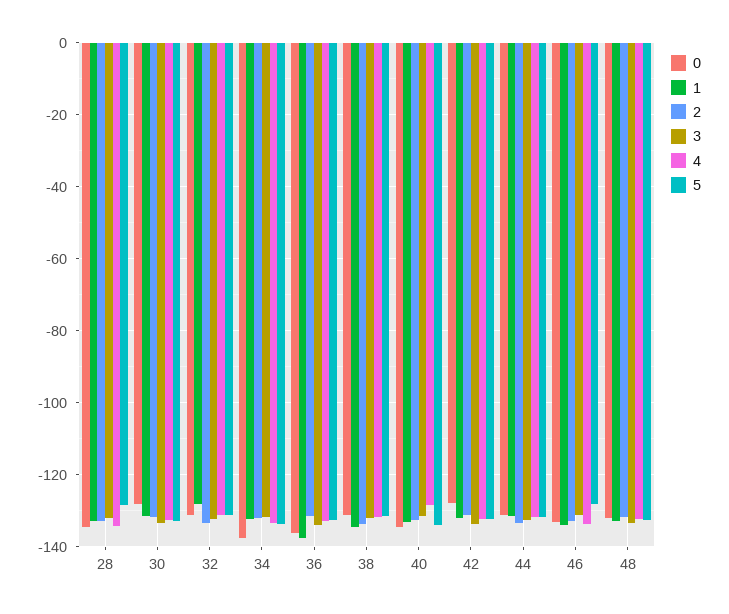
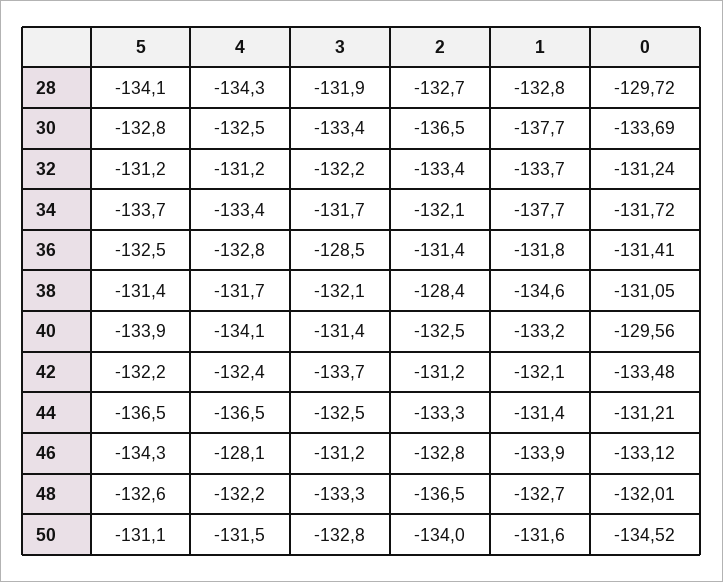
0, 28: -134 -> -129.72
5, 28: -128 -> -134.1
0, 30: -128 -> -133.69
1, 30: -132 -> -137.7
2, 30: -132 -> -136.5
1, 32: -128 -> -133.7
0, 34: -138 -> -131.72
1, 34: -132 -> -137.7
0, 36: -136 -> -131.41
1, 36: -138 -> -131.8
3, 36: -134 -> -128.5
2, 38: -134 -> -128.4
0, 40: -134 -> -129.56
4, 40: -128 -> -134.1
0, 42: -128 -> -133.48
4, 44: -132 -> -136.5
5, 44: -132 -> -136.5
4, 46: -134 -> -128.1
5, 46: -128 -> -134.3
2, 48: -132 -> -136.5
5, 50: none -> -131.1
4, 50: none -> -131.5
3, 50: none -> -132.8
2, 50: none -> -134
1, 50: none -> -131.6
0, 50: none -> -134.52

